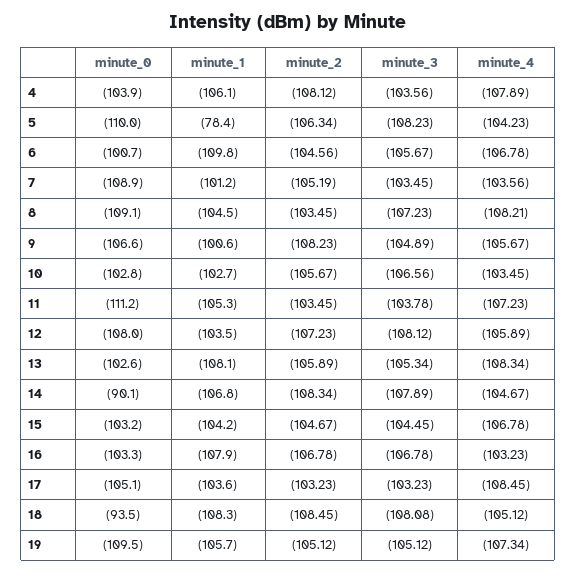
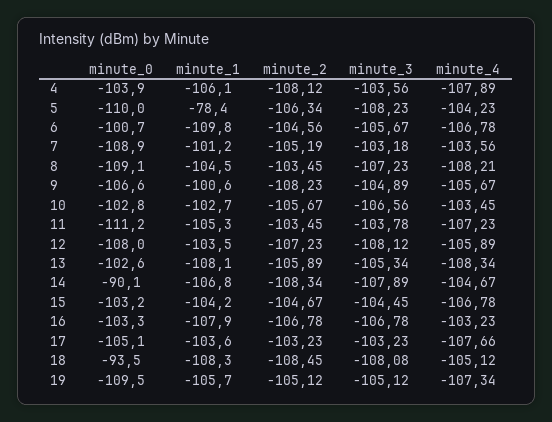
minute_3, 7: -103.45 -> -103.18
minute_4, 17: -108.45 -> -107.66

